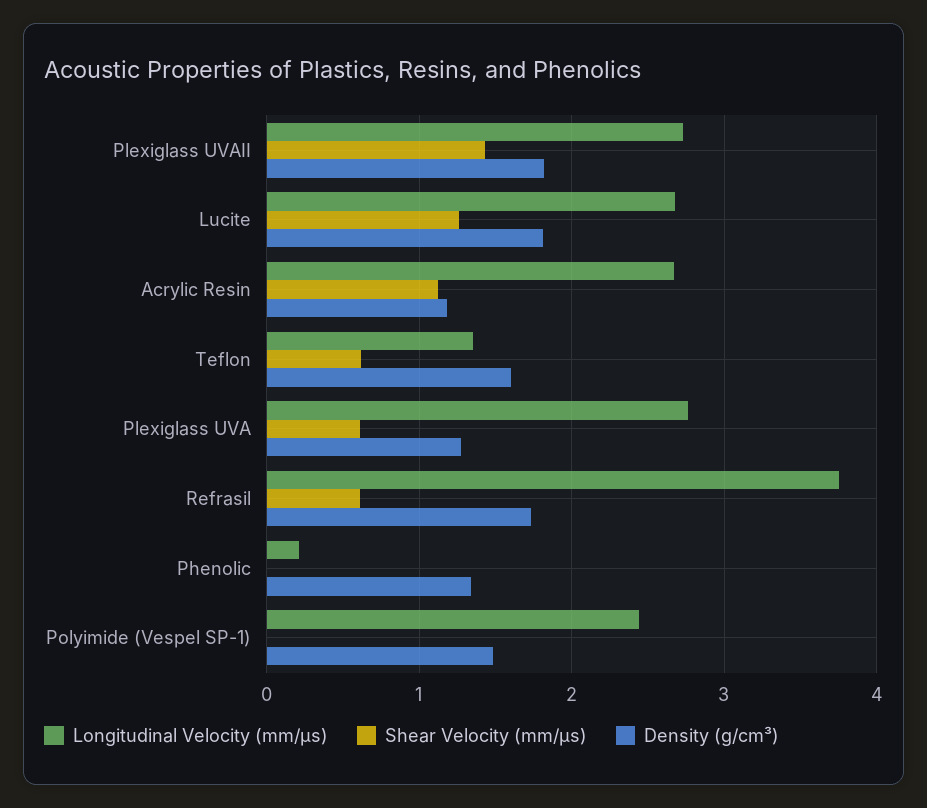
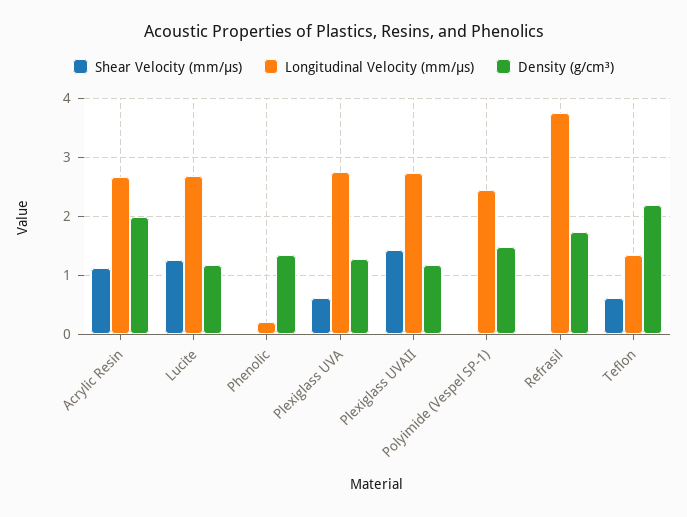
Density (g/cm³), Plexiglass UVAII: 1.8 -> 1.2
Density (g/cm³), Lucite: 1.8 -> 1.2
Density (g/cm³), Acrylic Resin: 1.2 -> 2
Density (g/cm³), Teflon: 1.6 -> 2.2
Shear Velocity (mm/µs), Refrasil: 0.6 -> 0

